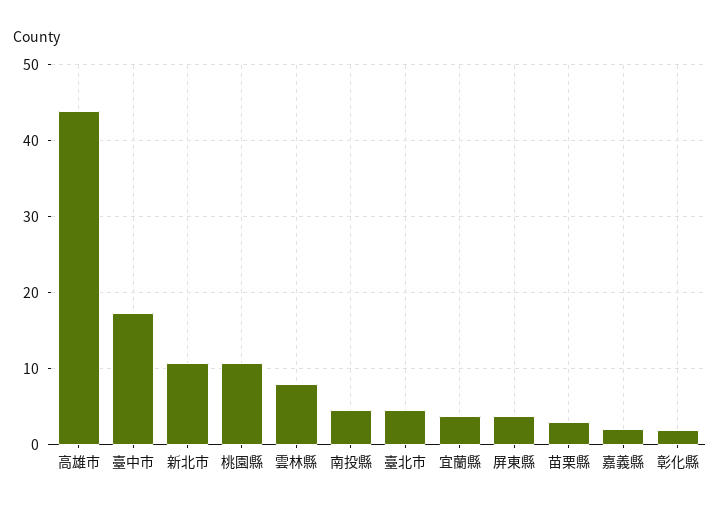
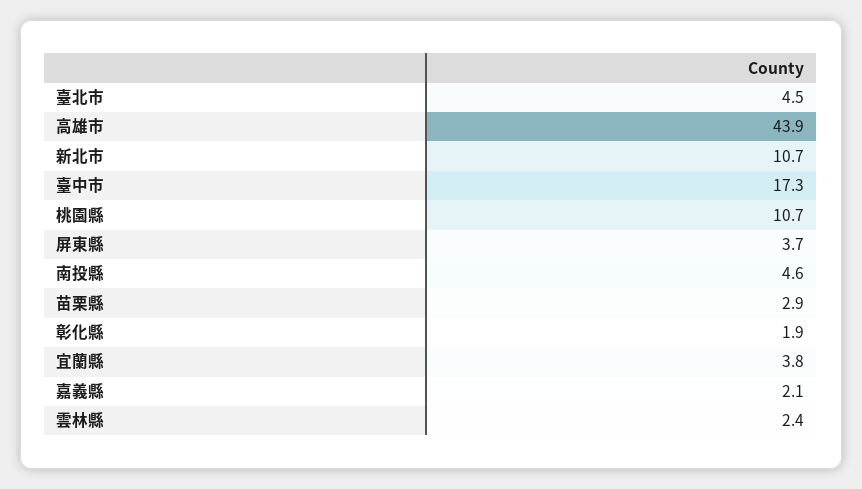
雲林縣: 8 -> 2.4

